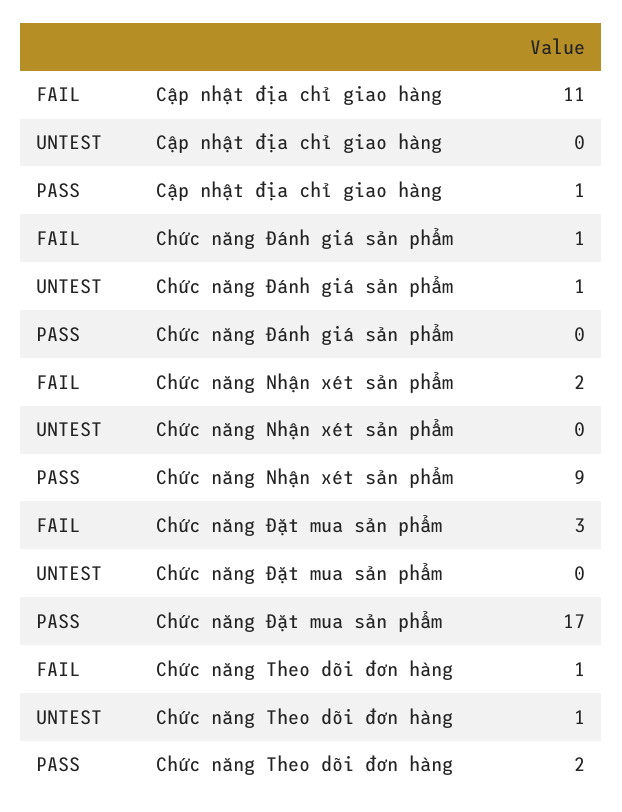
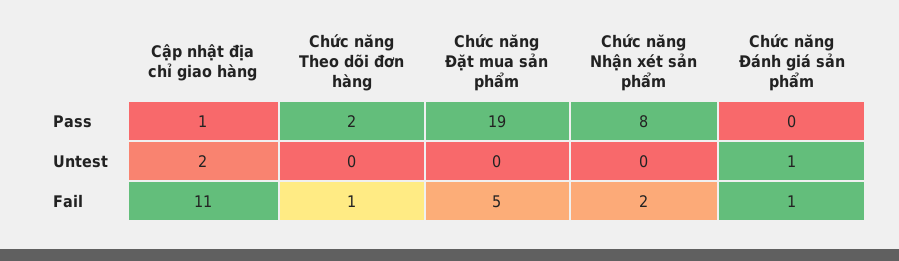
UNTEST, Cập nhật địa chỉ giao hàng: 0 -> 2
PASS, Chức năng Nhận xét sản phẩm: 9 -> 8
FAIL, Chức năng Đặt mua sản phẩm: 3 -> 5
PASS, Chức năng Đặt mua sản phẩm: 17 -> 19
UNTEST, Chức năng Theo dõi đơn hàng: 1 -> 0

